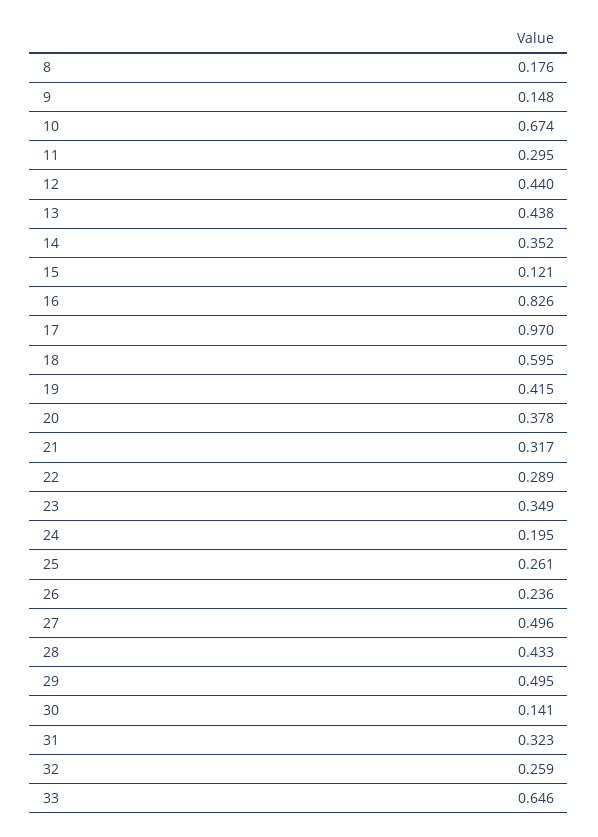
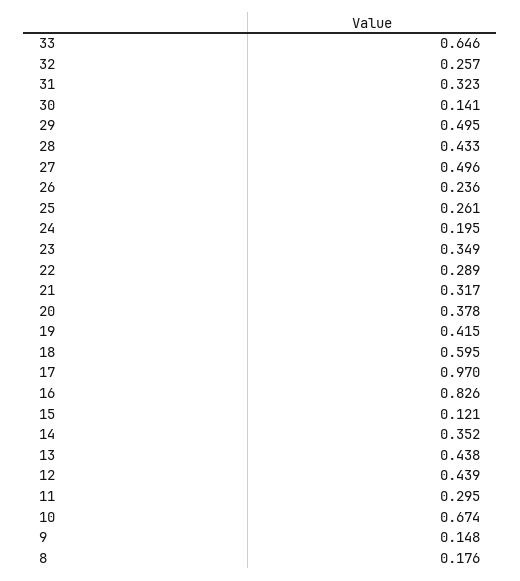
12: 0.44 -> 0.439
32: 0.259 -> 0.257

